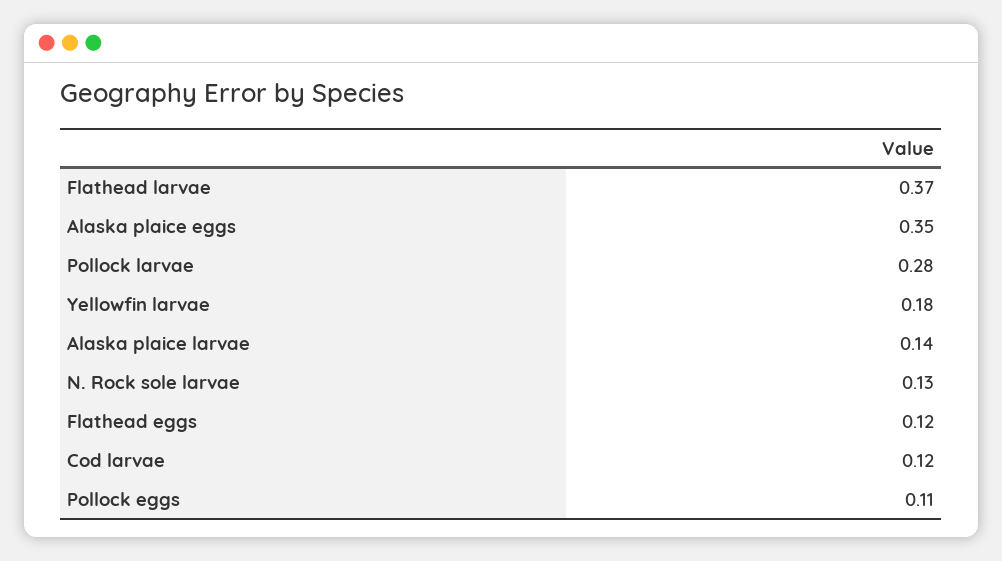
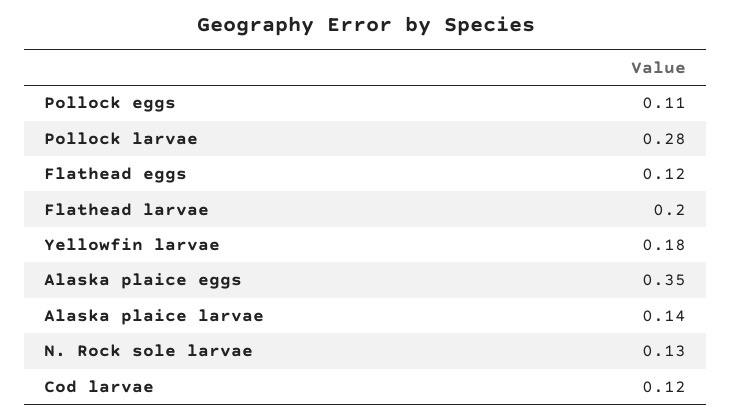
Flathead larvae: 0.37 -> 0.2

